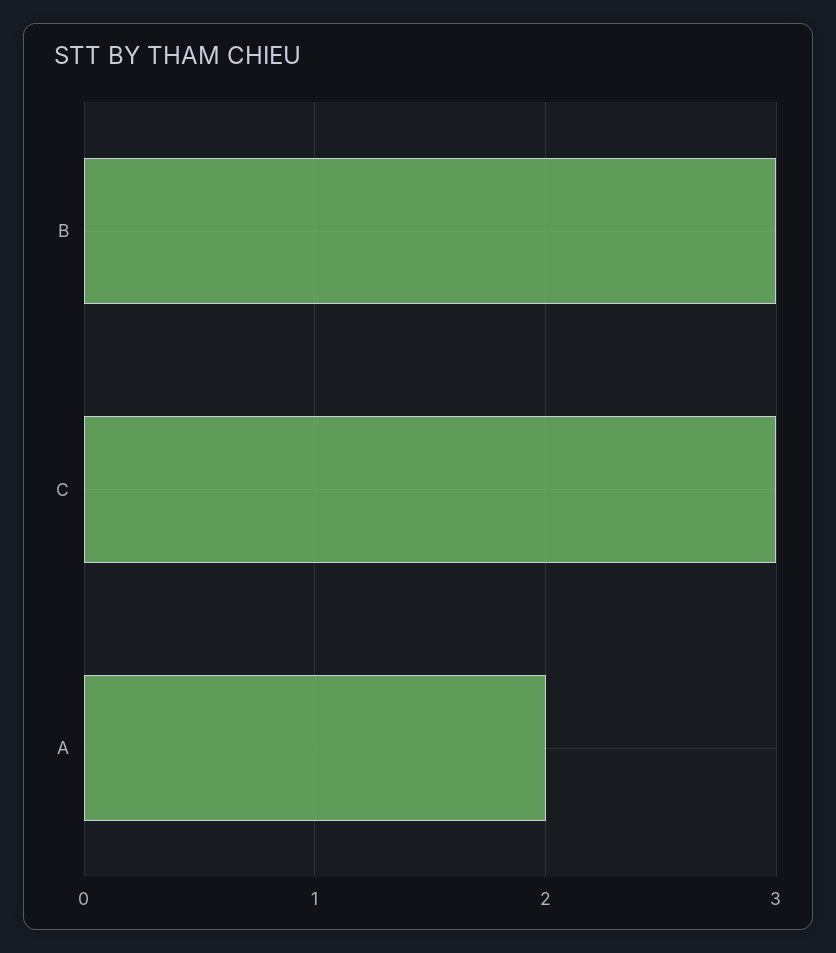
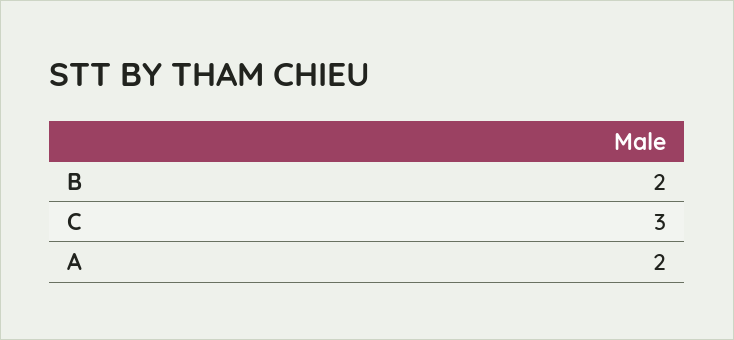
B: 3 -> 2

